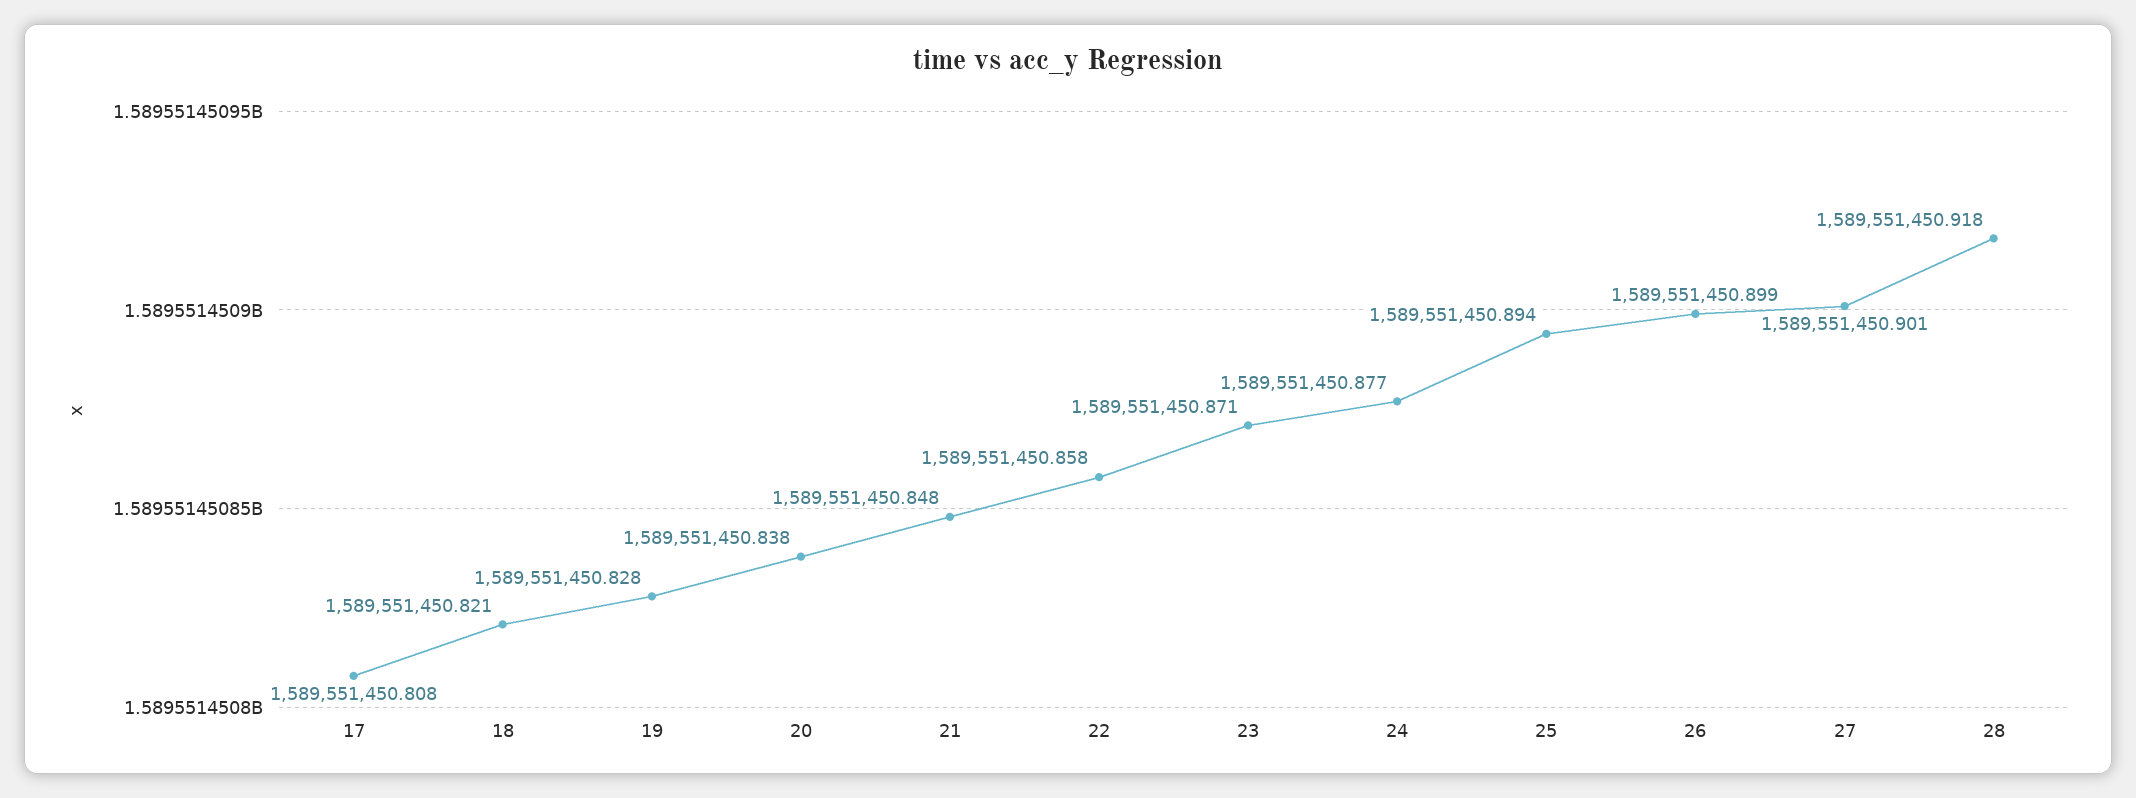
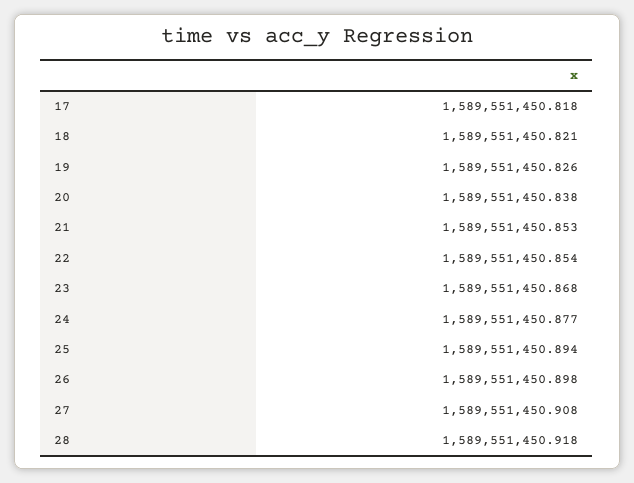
17: 1589551450.808 -> 1589551450.818
19: 1589551450.828 -> 1589551450.826
21: 1589551450.848 -> 1589551450.853
22: 1589551450.858 -> 1589551450.854
23: 1589551450.871 -> 1589551450.868
26: 1589551450.899 -> 1589551450.898
27: 1589551450.901 -> 1589551450.908

